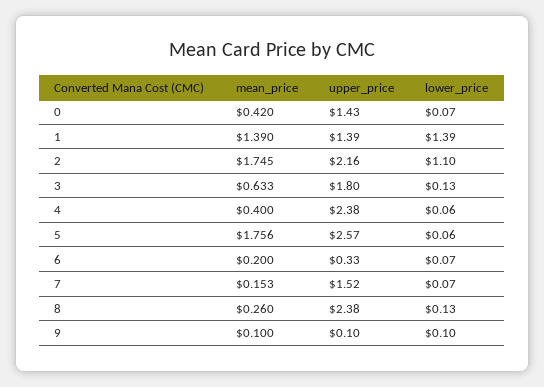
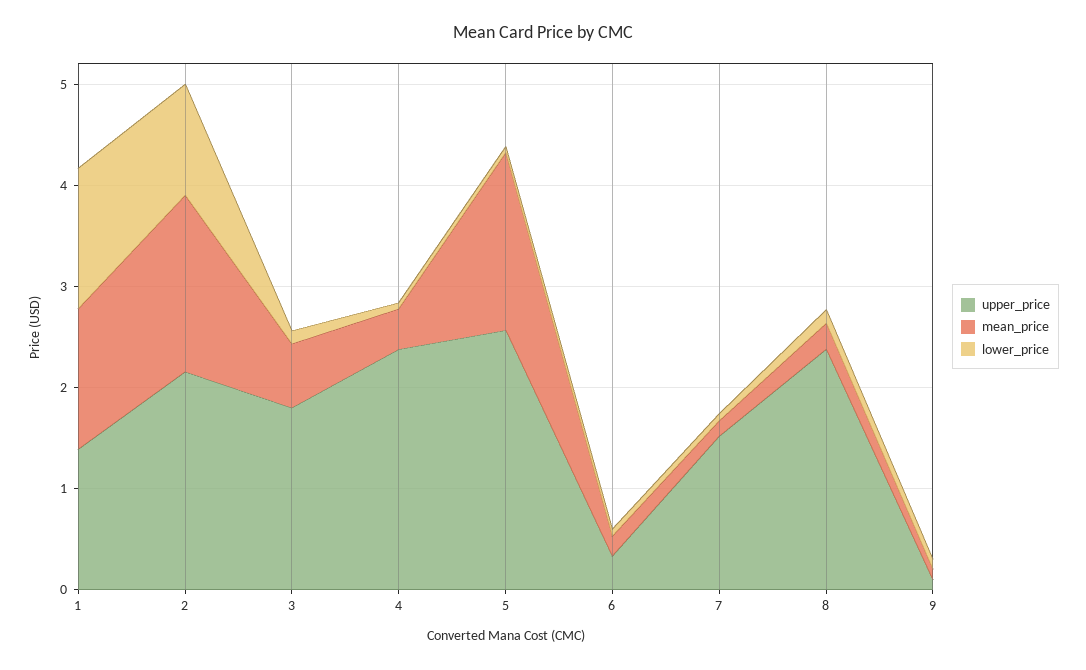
mean_price, 0: 0.42 -> none
upper_price, 0: 1.43 -> none
lower_price, 0: 0.07 -> none

